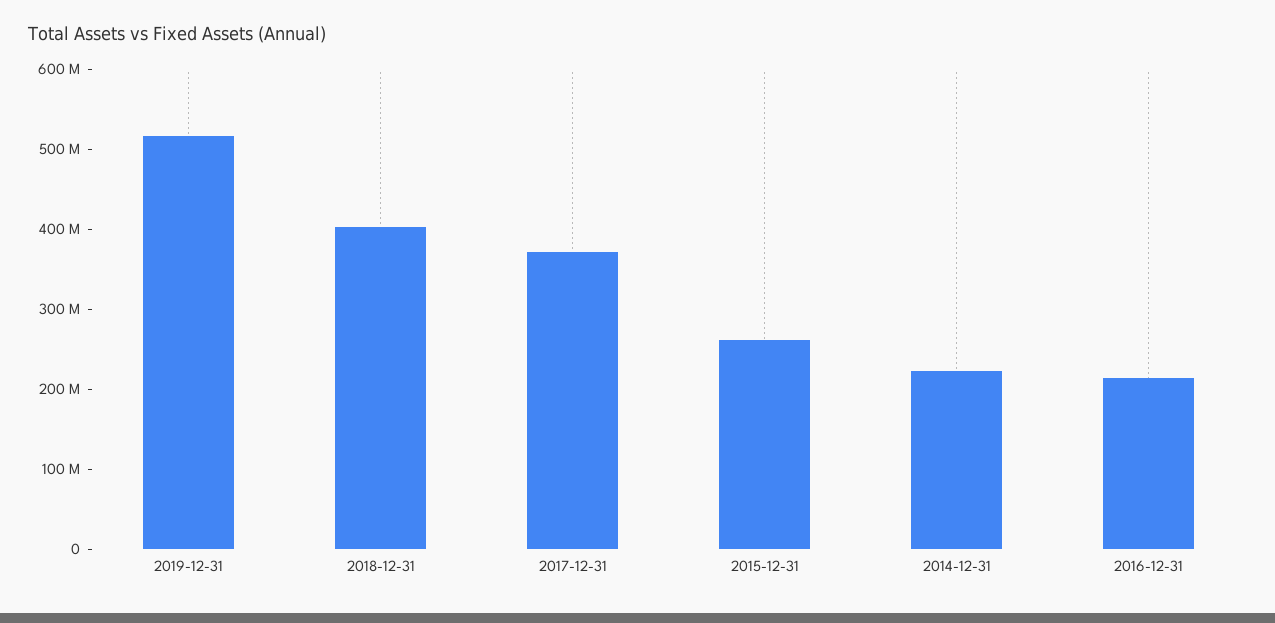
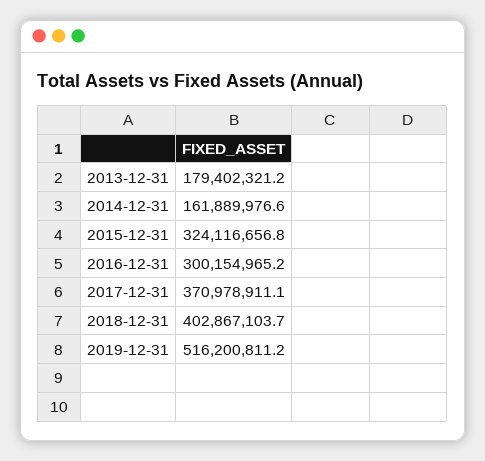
2015-12-31: 260000000 -> 324116656.8
2014-12-31: 220000000 -> 161889976.6
2016-12-31: 220000000 -> 300154965.2
2013-12-31: none -> 179402321.2

